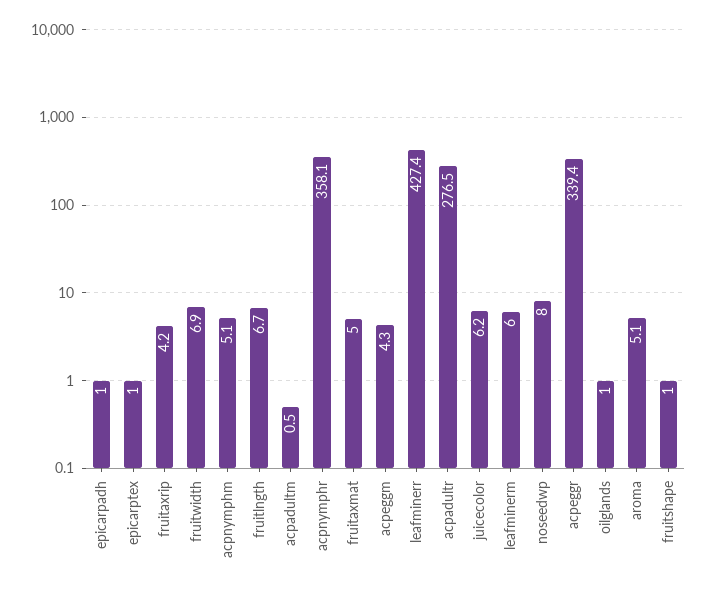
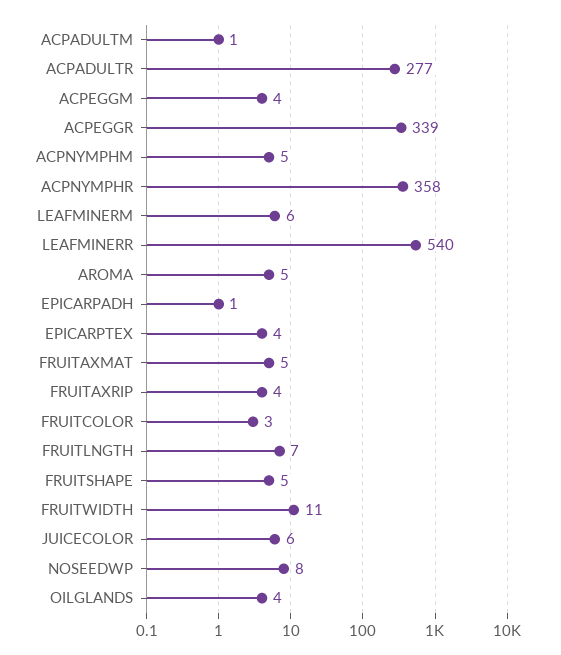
epicarptex: 1 -> 4
fruitwidth: 6.9 -> 11
leafminerr: 427.4 -> 540
oilglands: 1 -> 4
fruitshape: 1 -> 5
FRUITCOLOR: none -> 3

